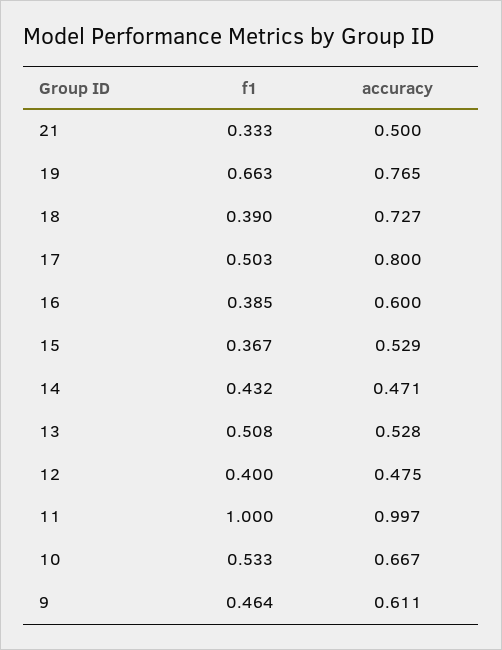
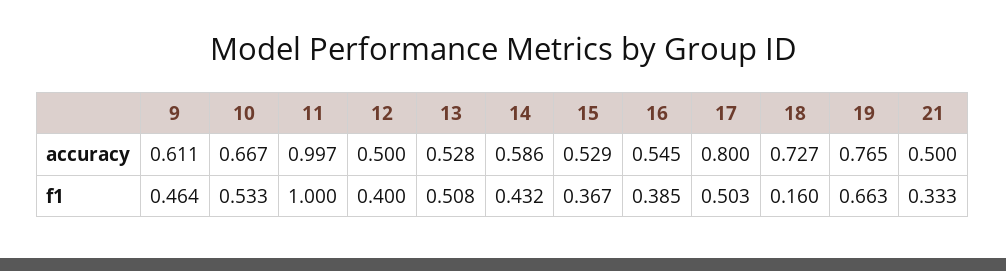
f1, 18: 0.39 -> 0.16
accuracy, 16: 0.6 -> 0.545
accuracy, 14: 0.471 -> 0.586
accuracy, 12: 0.475 -> 0.5

